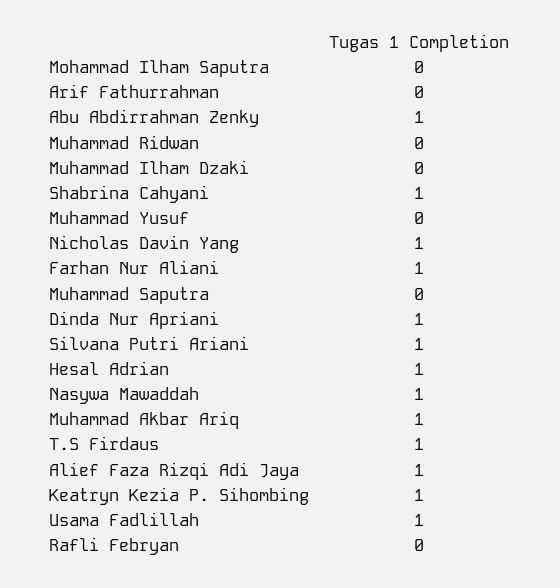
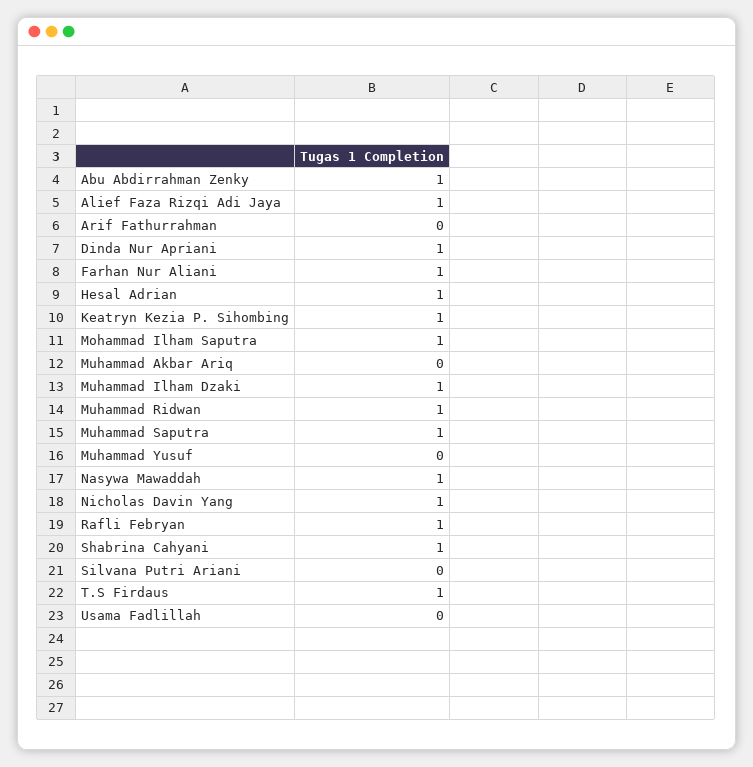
Mohammad Ilham Saputra: 0 -> 1
Muhammad Ridwan: 0 -> 1
Muhammad Ilham Dzaki: 0 -> 1
Muhammad Saputra: 0 -> 1
Silvana Putri Ariani: 1 -> 0
Muhammad Akbar Ariq: 1 -> 0
Usama Fadlillah: 1 -> 0
Rafli Febryan: 0 -> 1

